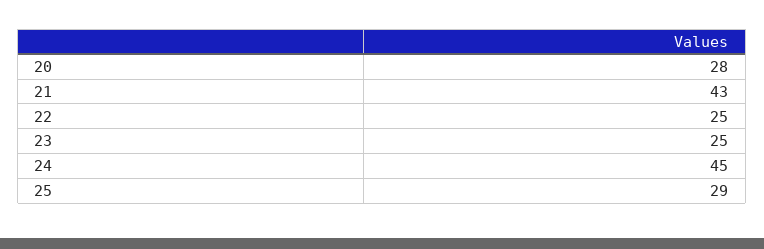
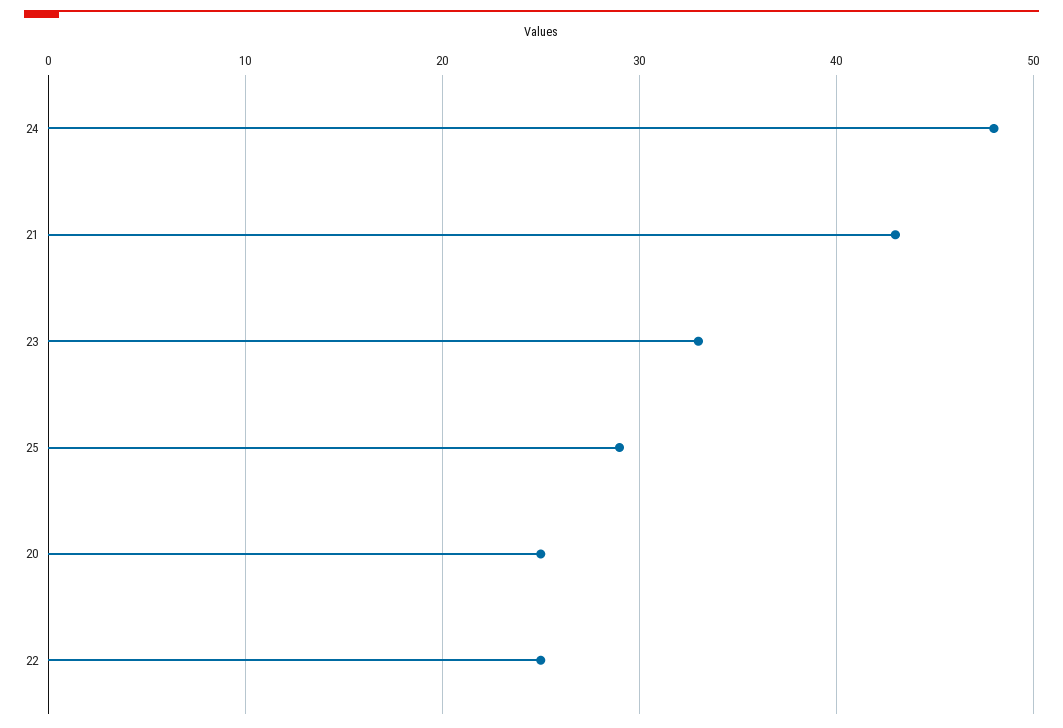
20: 28 -> 25
23: 25 -> 33
24: 45 -> 48

